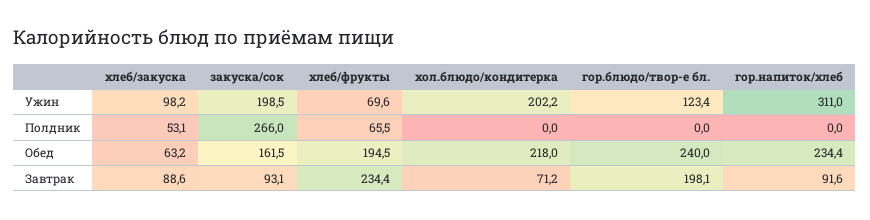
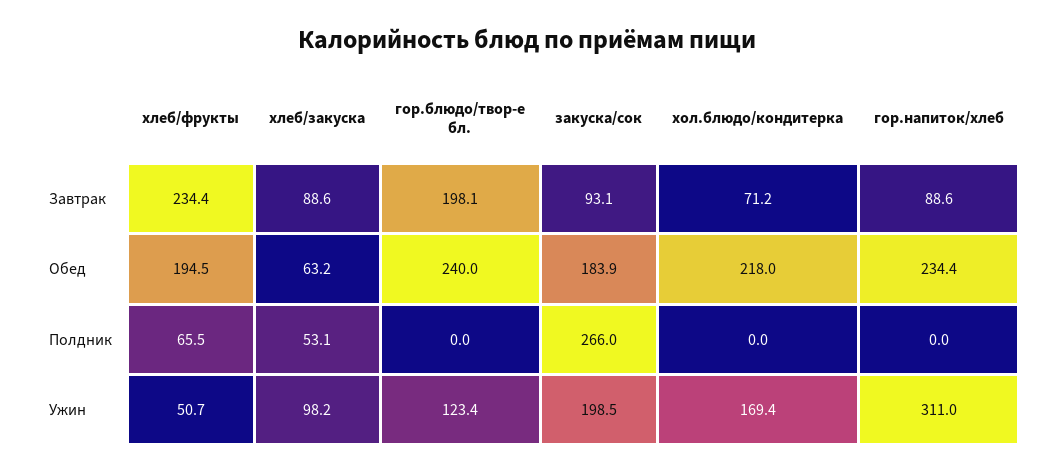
хлеб/фрукты, Ужин: 69.6 -> 50.7
хол.блюдо/кондитерка, Ужин: 202.2 -> 169.4
закуска/сок, Обед: 161.5 -> 183.9
гор.напиток/хлеб, Завтрак: 91.6 -> 88.6

